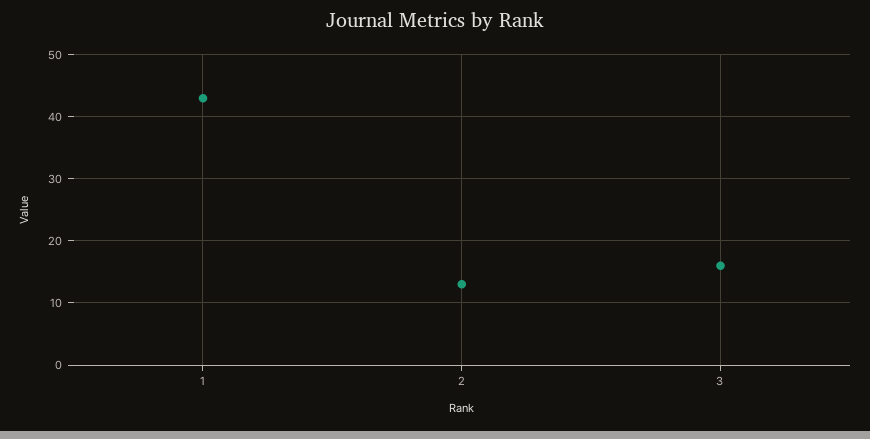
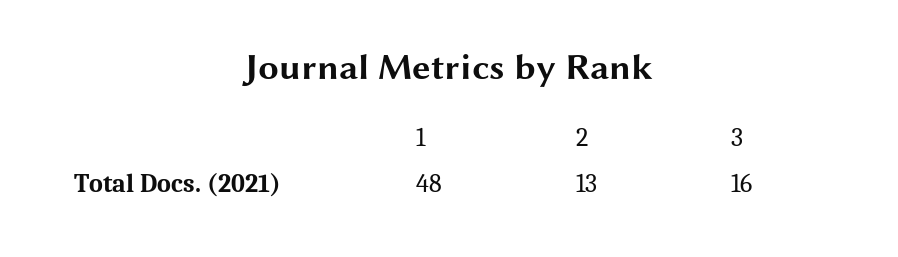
1: 43 -> 48

